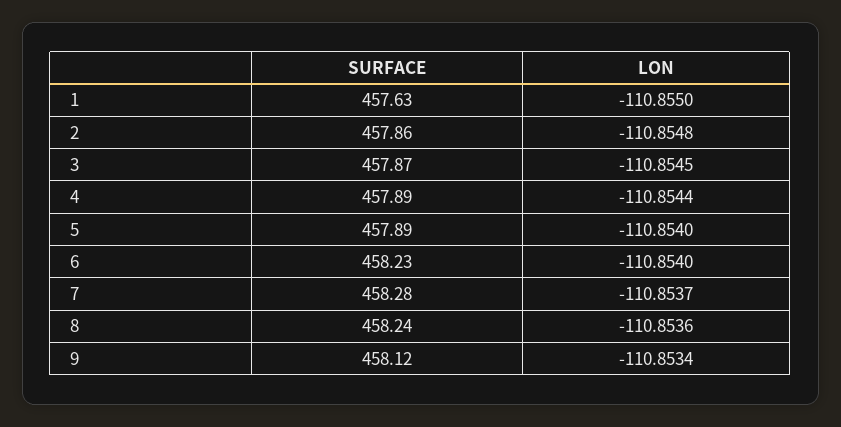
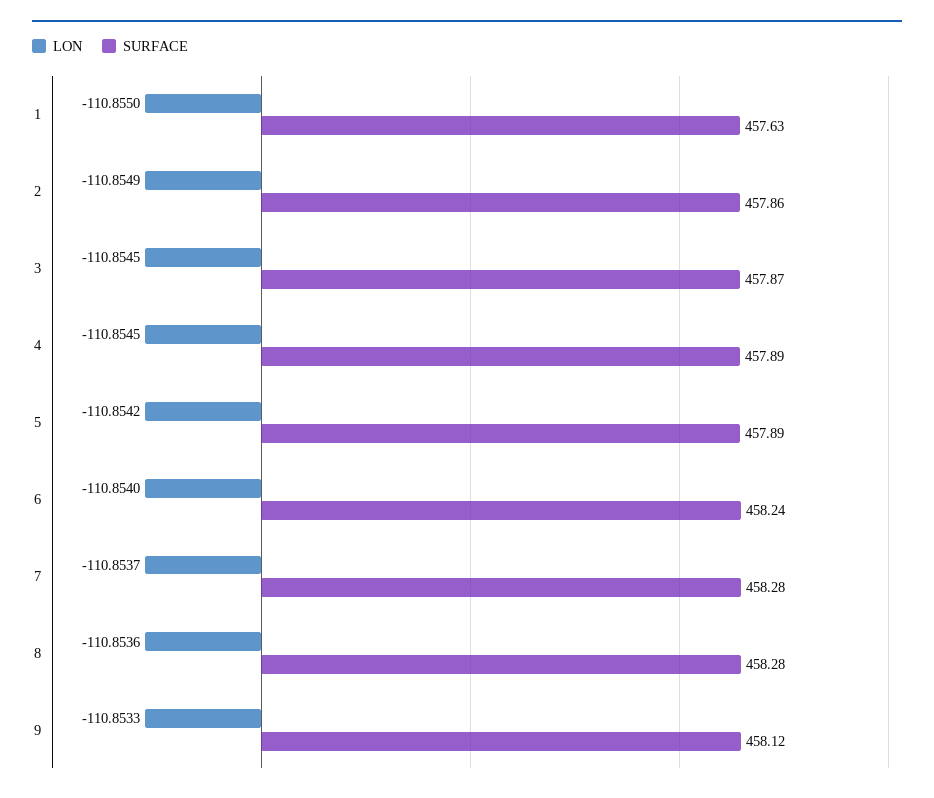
LON, 2: -110.8548 -> -110.8549
LON, 4: -110.8544 -> -110.8545
LON, 5: -110.854 -> -110.8542
SURFACE, 6: 458.23 -> 458.24
SURFACE, 8: 458.24 -> 458.28
LON, 9: -110.8534 -> -110.8533

